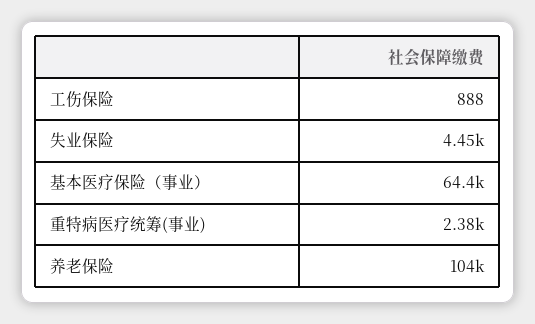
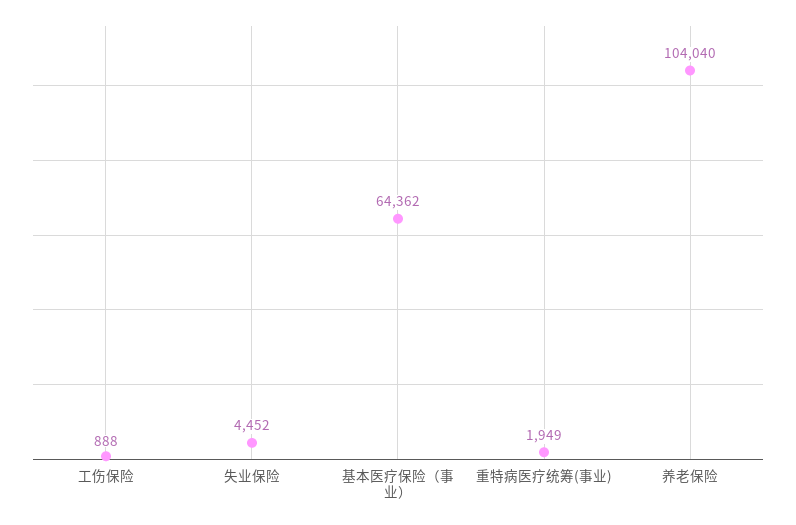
重特病医疗统筹(事业): 2380 -> 1949

